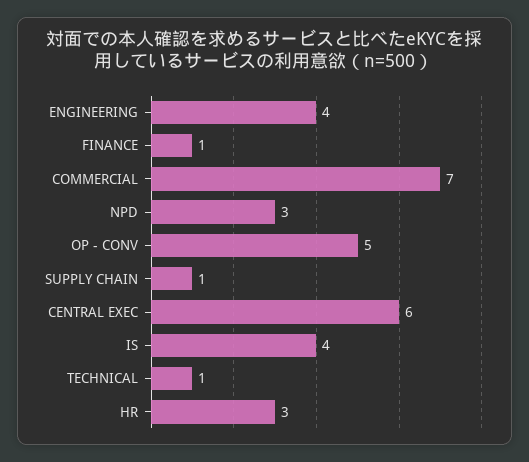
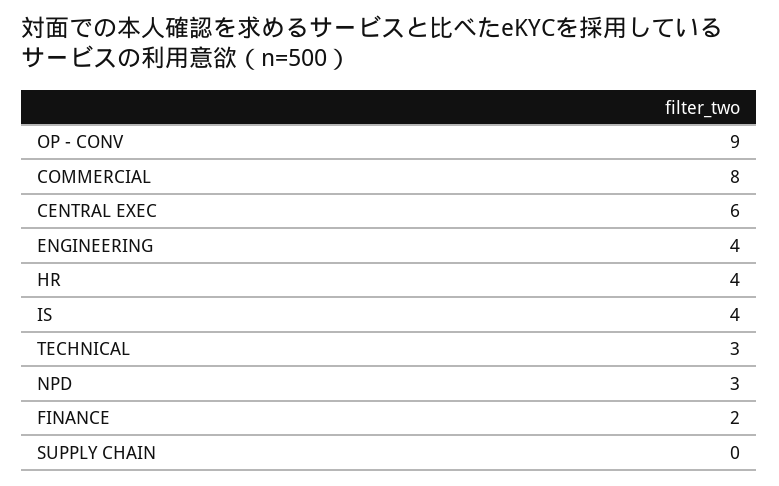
FINANCE: 1 -> 2
COMMERCIAL: 7 -> 8
OP - CONV: 5 -> 9
SUPPLY CHAIN: 1 -> 0
TECHNICAL: 1 -> 3
HR: 3 -> 4

